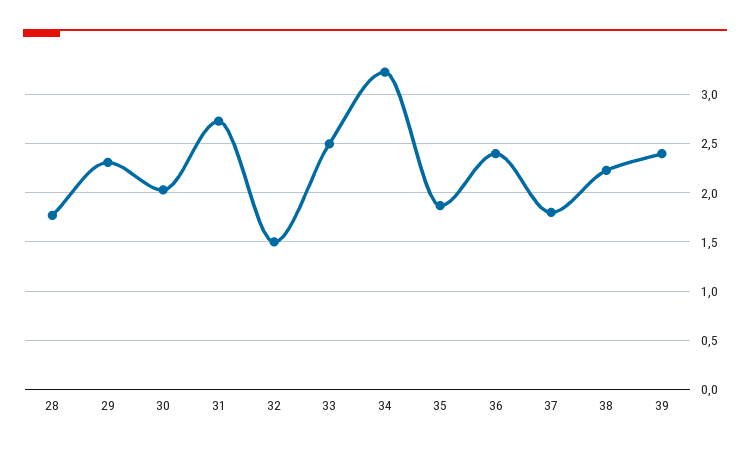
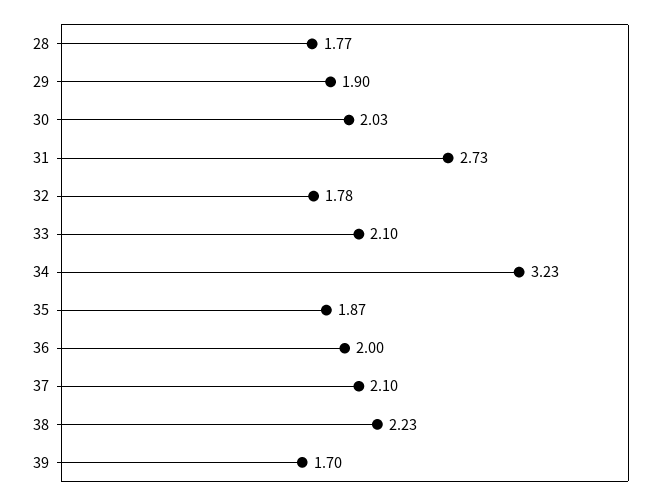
29: 2.3 -> 1.9
32: 1.5 -> 1.78
33: 2.5 -> 2.1
36: 2.4 -> 2
37: 1.8 -> 2.1
39: 2.4 -> 1.7

